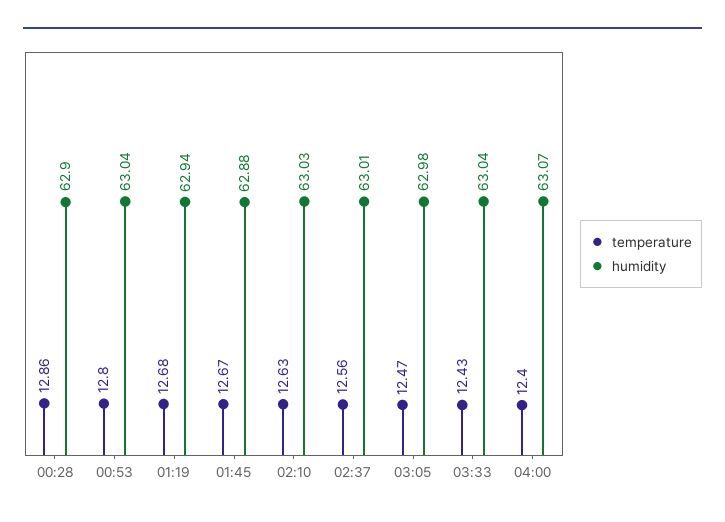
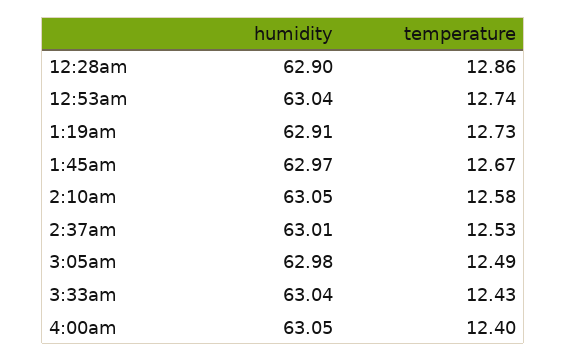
temperature, 00:53: 12.8 -> 12.74
temperature, 01:19: 12.68 -> 12.73
humidity, 01:19: 62.94 -> 62.91
humidity, 01:45: 62.88 -> 62.97
temperature, 02:10: 12.63 -> 12.58
humidity, 02:10: 63.03 -> 63.05
temperature, 02:37: 12.56 -> 12.53
temperature, 03:05: 12.47 -> 12.49
humidity, 04:00: 63.07 -> 63.05

